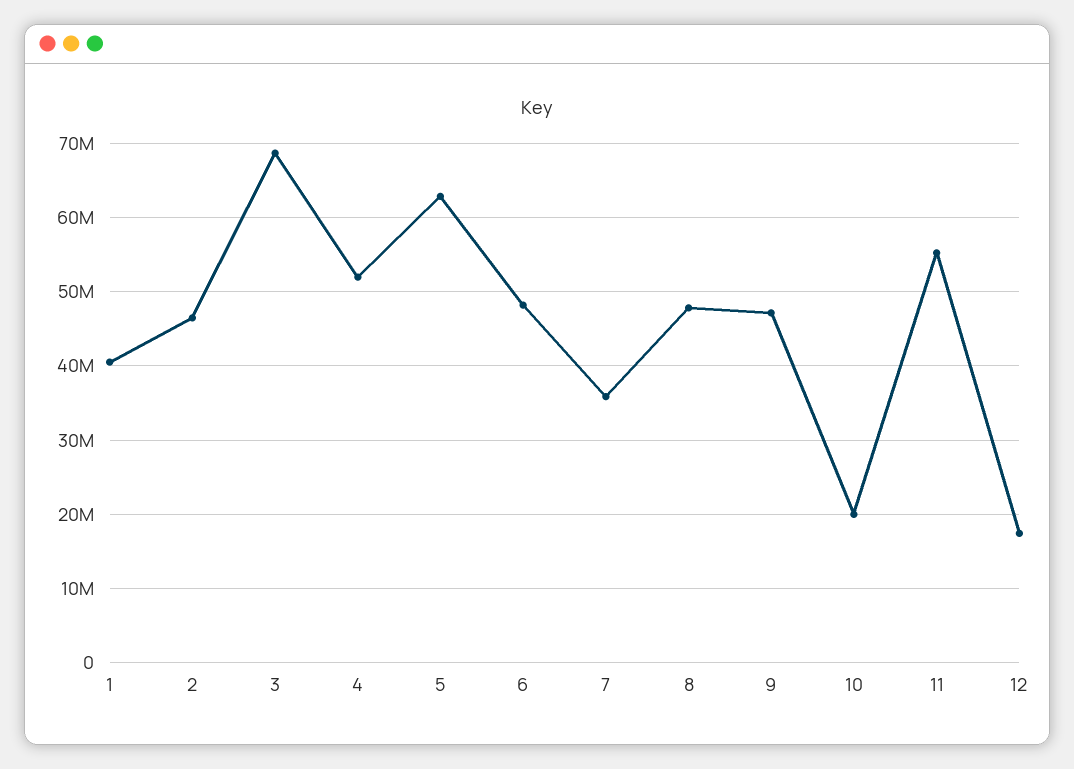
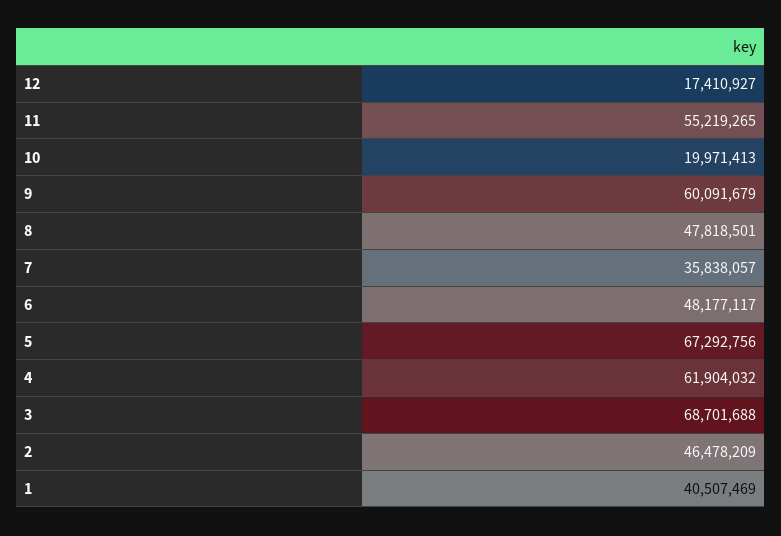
4: 52000000 -> 61904032
5: 63000000 -> 67292756
9: 47000000 -> 60091679

